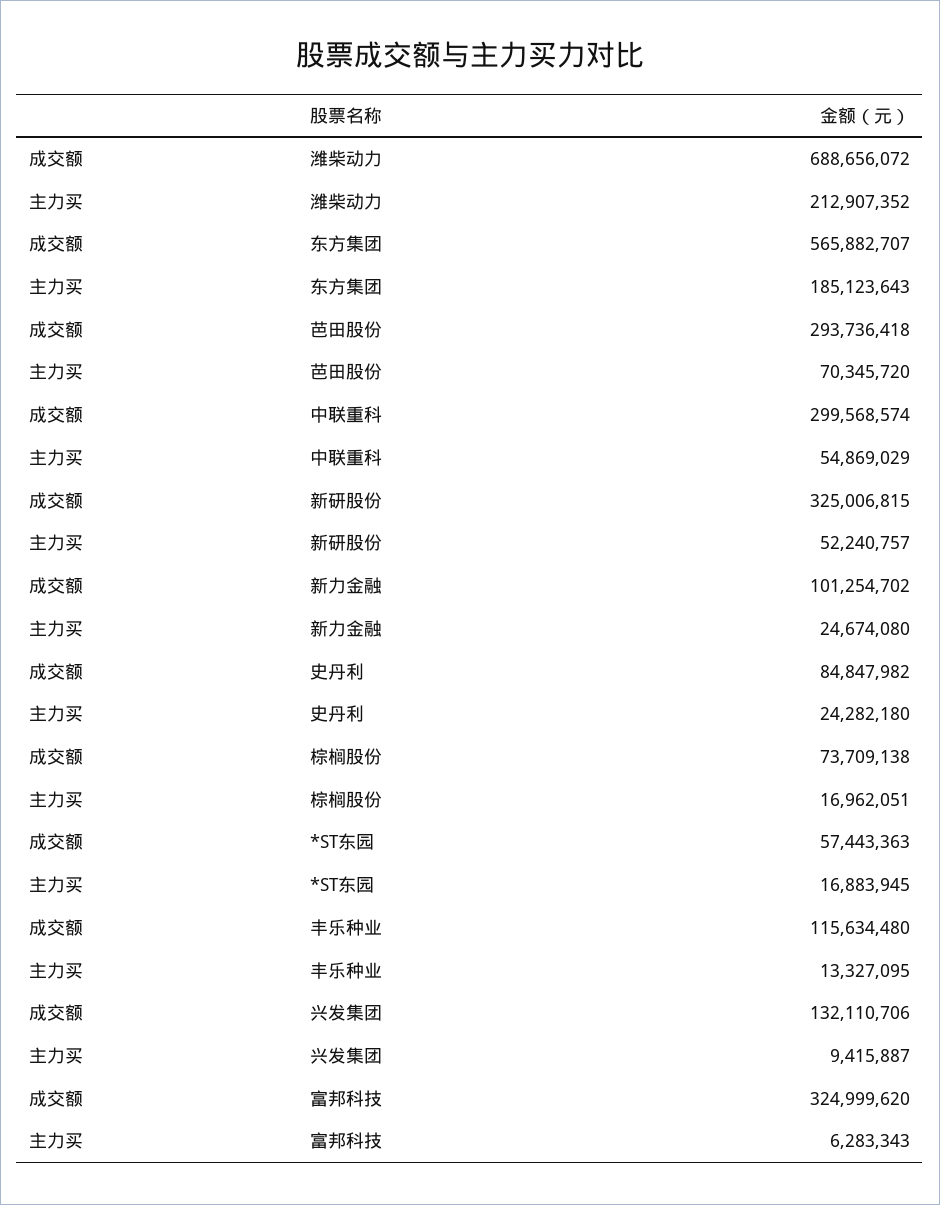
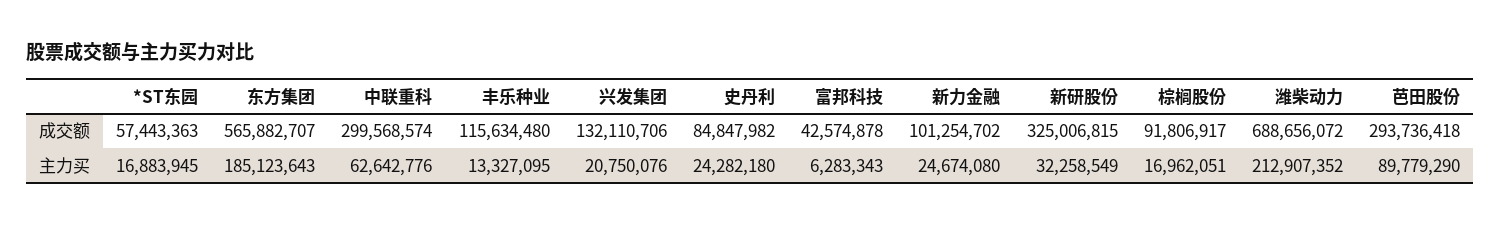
主力买, 芭田股份: 70345720 -> 89779290
主力买, 中联重科: 54869029 -> 62642776
主力买, 新研股份: 52240757 -> 32258549
成交额, 棕榈股份: 73709138 -> 91806917
主力买, 兴发集团: 9415887 -> 20750076
成交额, 富邦科技: 324999620 -> 42574878

